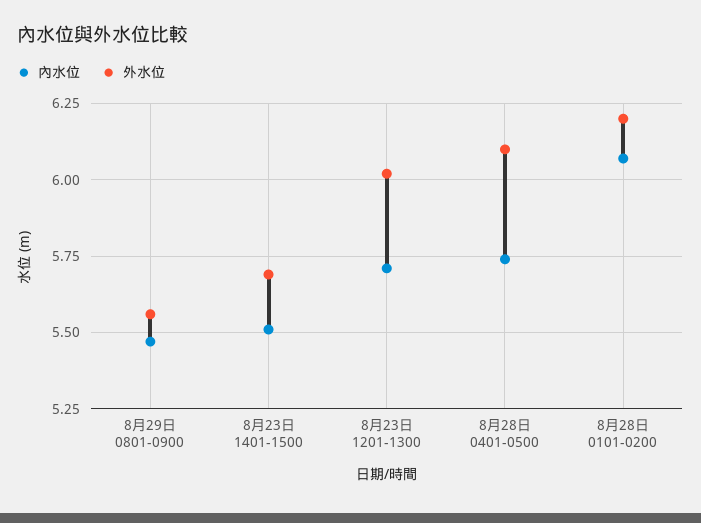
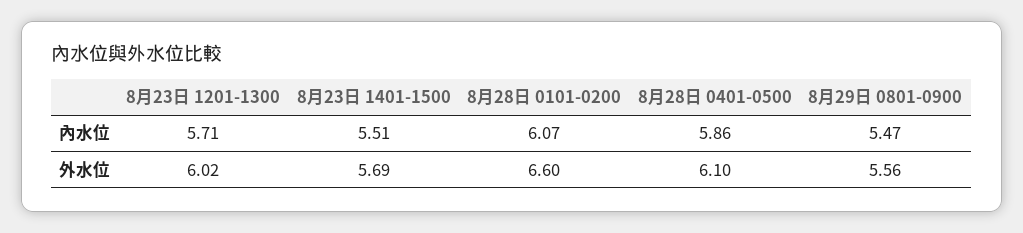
內水位, 8月28日 0401-0500: 5.75 -> 5.86
外水位, 8月28日 0101-0200: 6.2 -> 6.6

